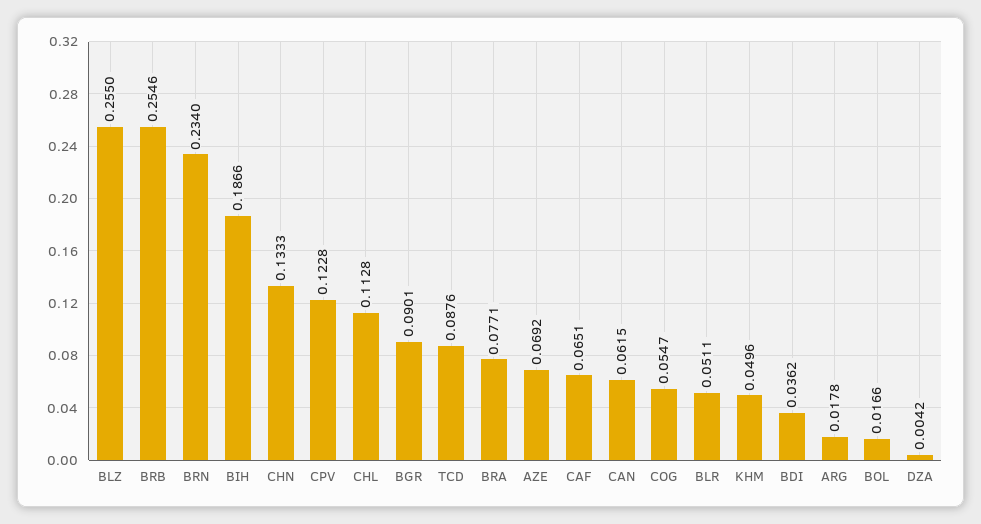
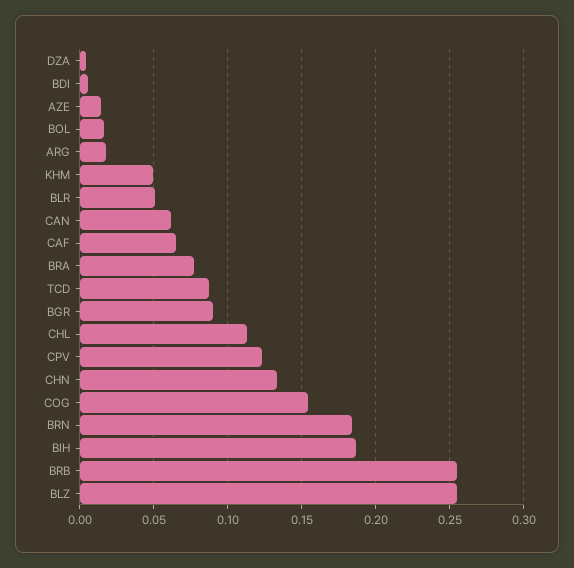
BRN: 0.234 -> 0.185
AZE: 0.0692 -> 0.015
COG: 0.0547 -> 0.155
BDI: 0.0362 -> 0.005

